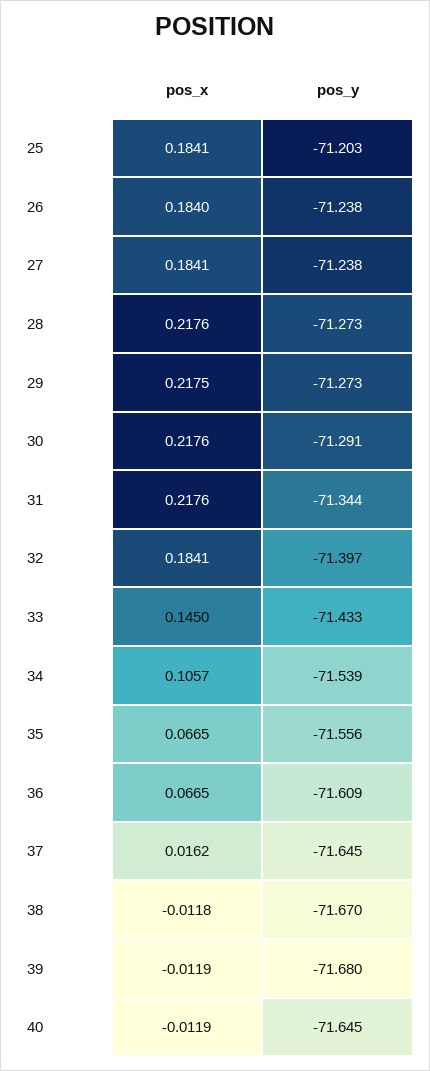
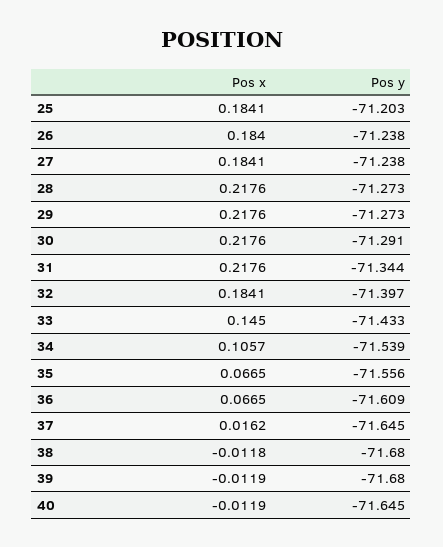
pos_x, 29: 0.2175 -> 0.2176
pos_y, 38: -71.67 -> -71.68

